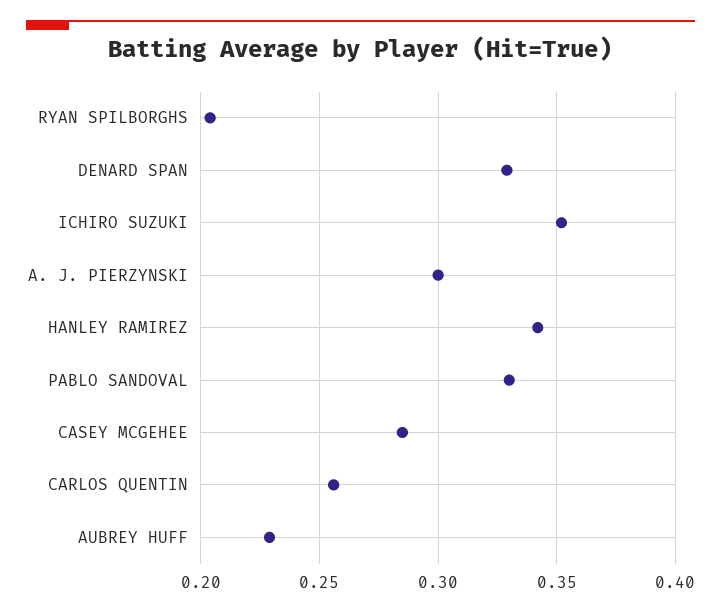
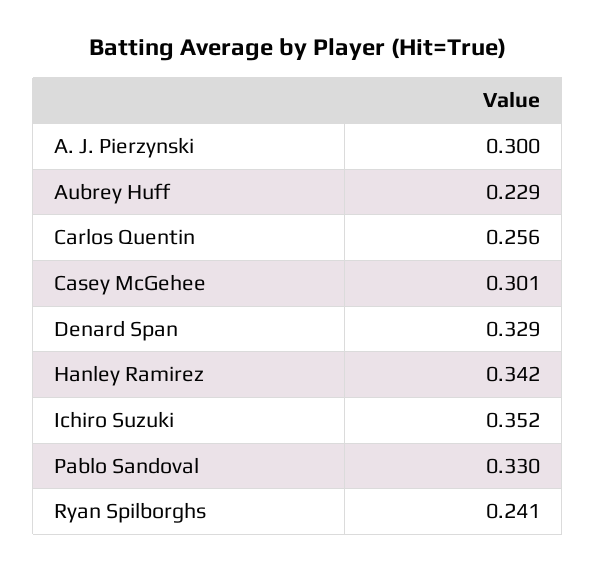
RYAN SPILBORGHS: 0.205 -> 0.241
CASEY MCGEHEE: 0.285 -> 0.301

